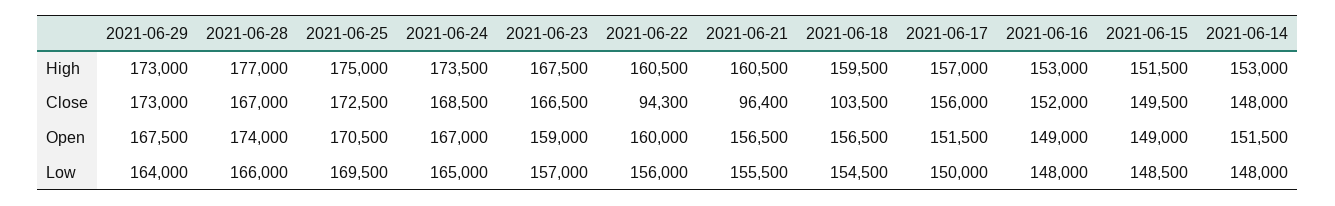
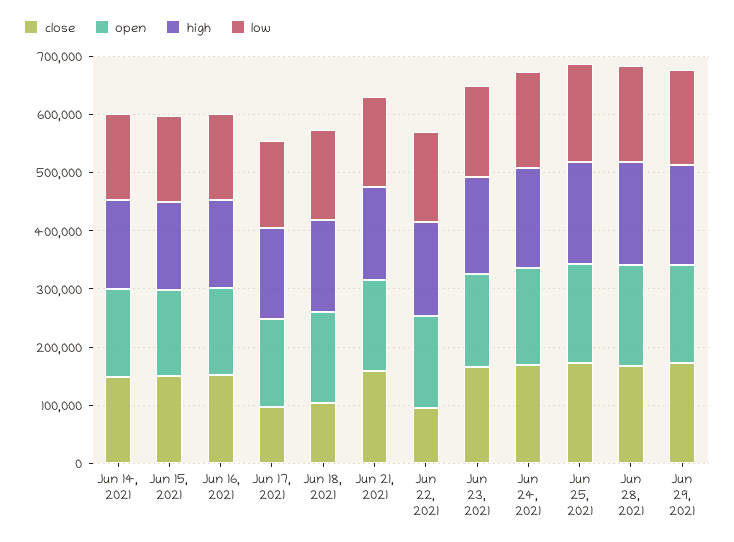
Close, 2021-06-21: 96400 -> 160000
Close, 2021-06-17: 156000 -> 100000

